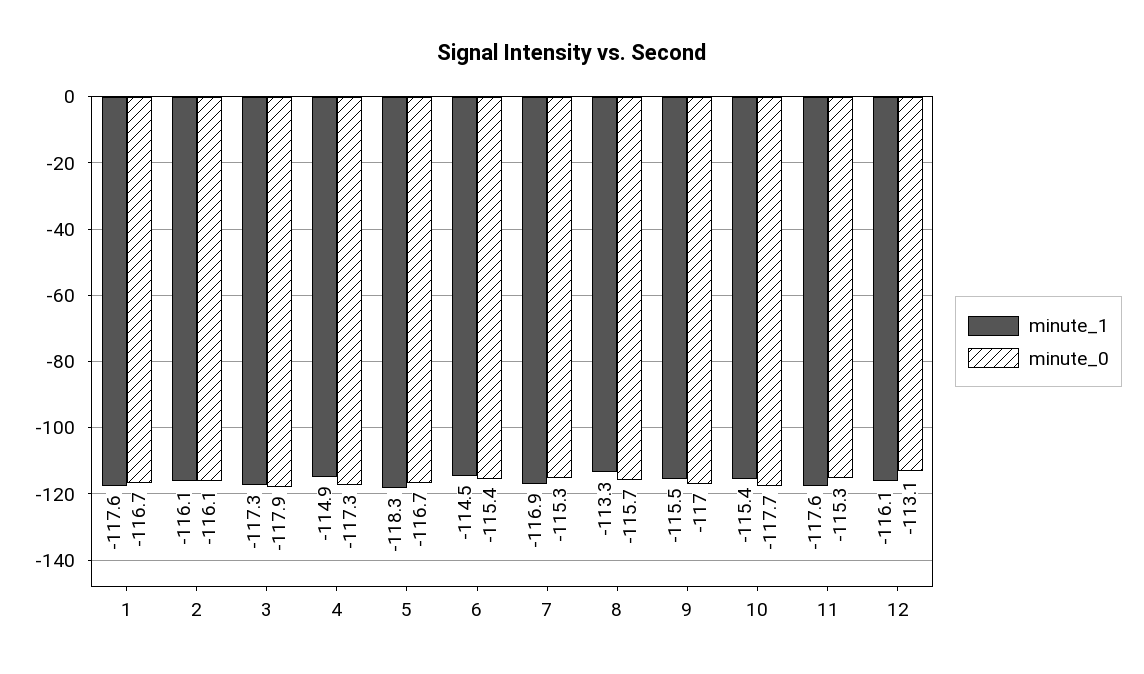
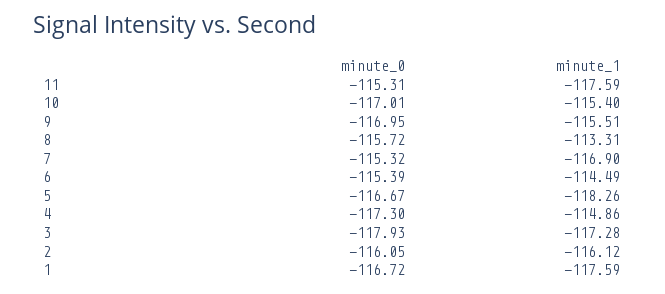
minute_0, 10: -117.7 -> -117.01
minute_1, 12: -116.1 -> none
minute_0, 12: -113.1 -> none

